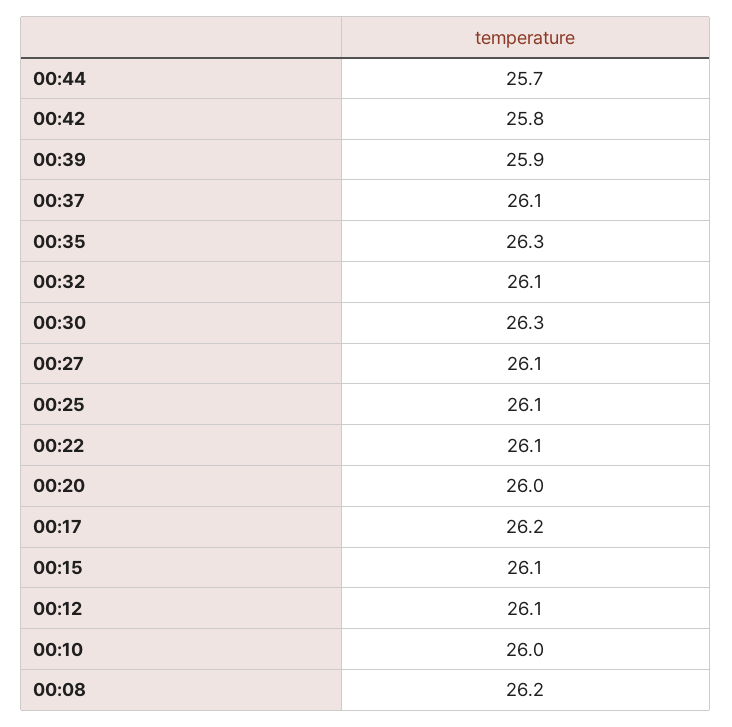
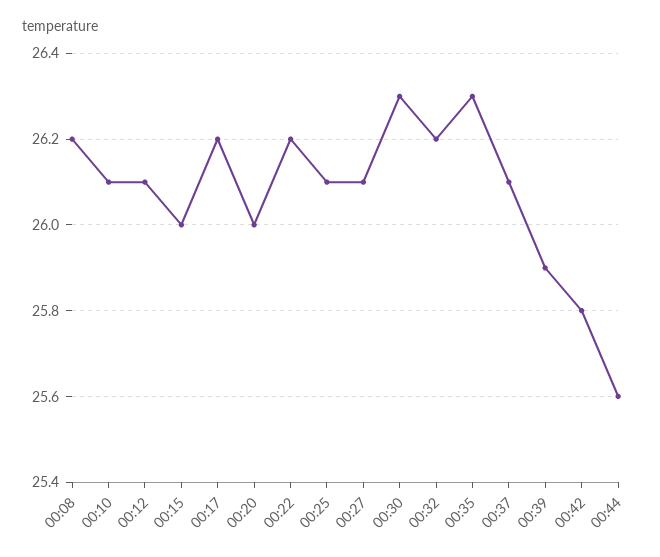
00:44: 25.7 -> 25.6
00:32: 26.1 -> 26.2
00:22: 26.1 -> 26.2
00:15: 26.1 -> 26
00:10: 26 -> 26.1

